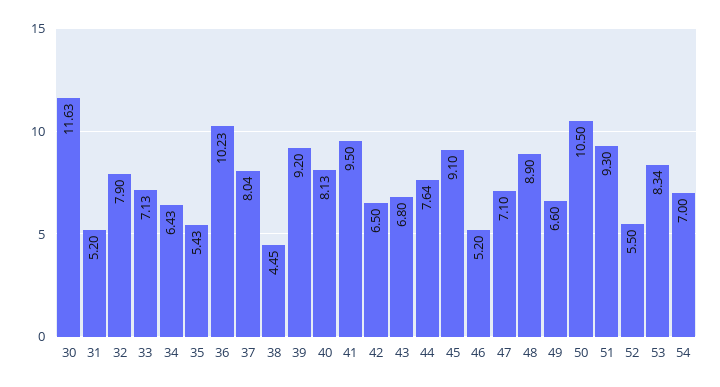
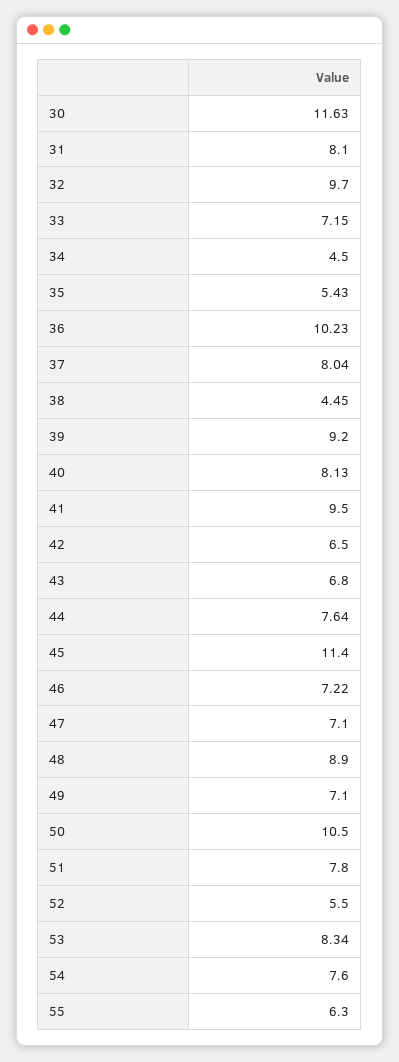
31: 5.2 -> 8.1
32: 7.9 -> 9.7
33: 7.13 -> 7.15
34: 6.43 -> 4.5
45: 9.1 -> 11.4
46: 5.2 -> 7.22
49: 6.6 -> 7.1
51: 9.3 -> 7.8
54: 7 -> 7.6
55: none -> 6.3

